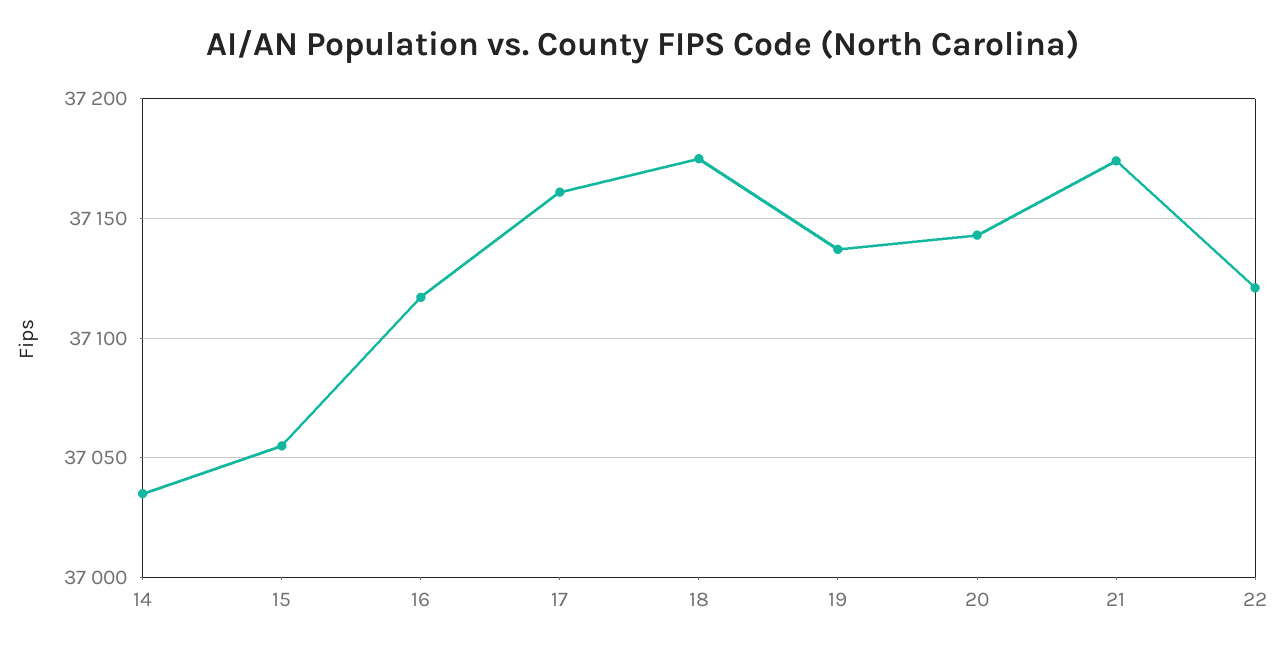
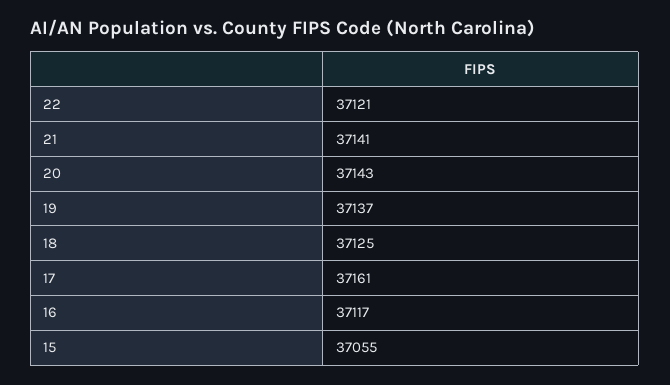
14: 37035 -> none
18: 37175 -> 37125
21: 37175 -> 37141

